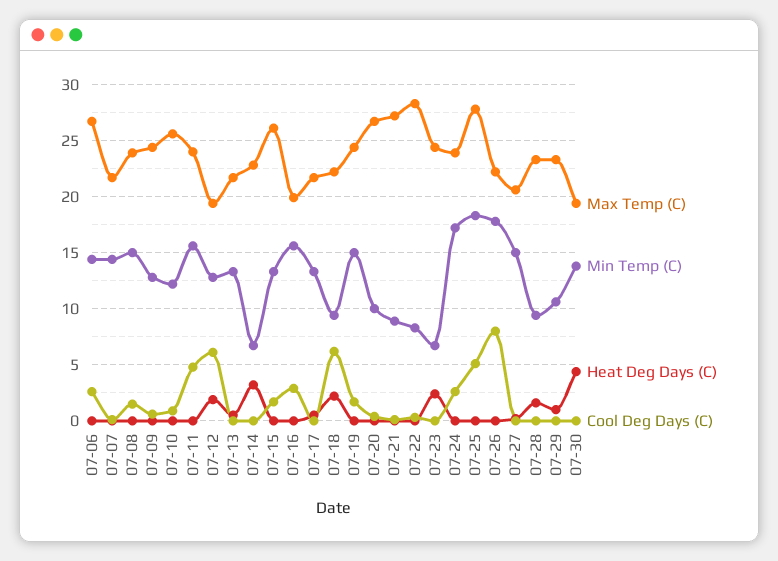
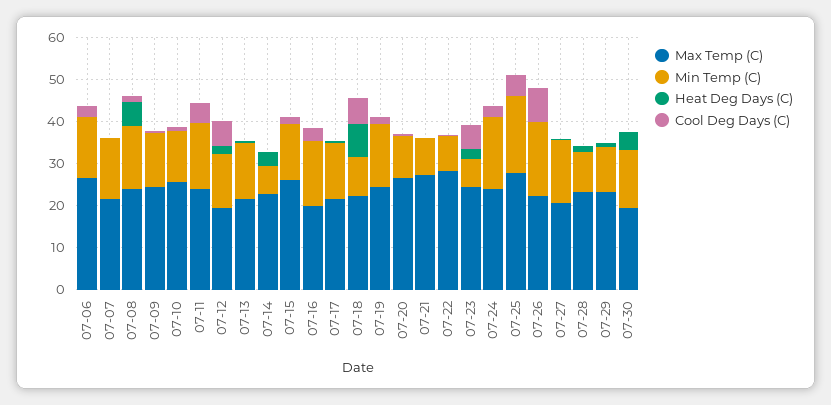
Heat Deg Days (C), 07-08: 0 -> 6
Heat Deg Days (C), 07-18: 2 -> 8
Cool Deg Days (C), 07-23: 0 -> 6

